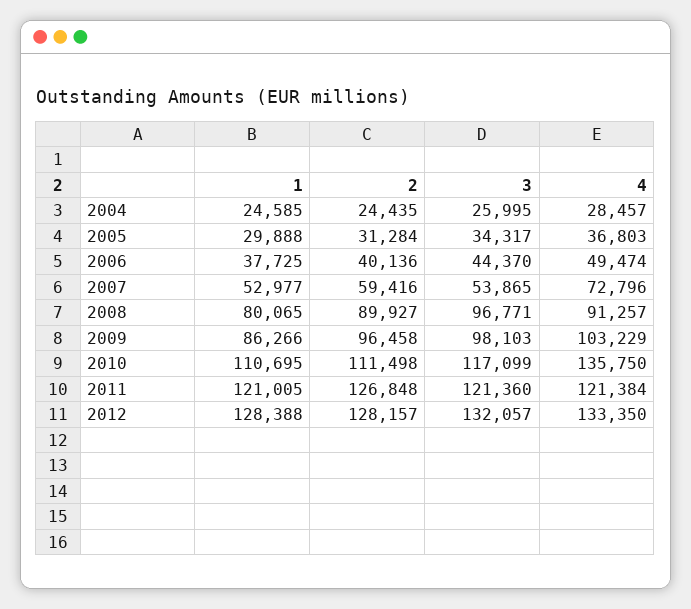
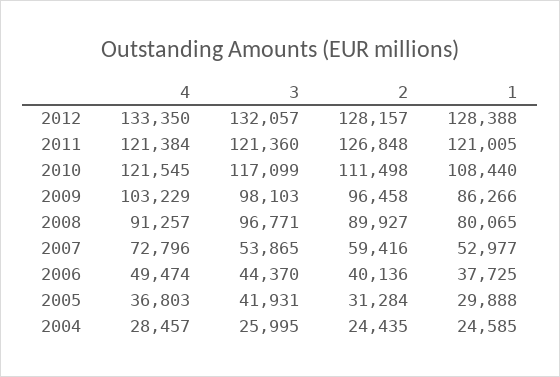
3, 2005: 34317 -> 41931
1, 2010: 110695 -> 108440
4, 2010: 135750 -> 121545

